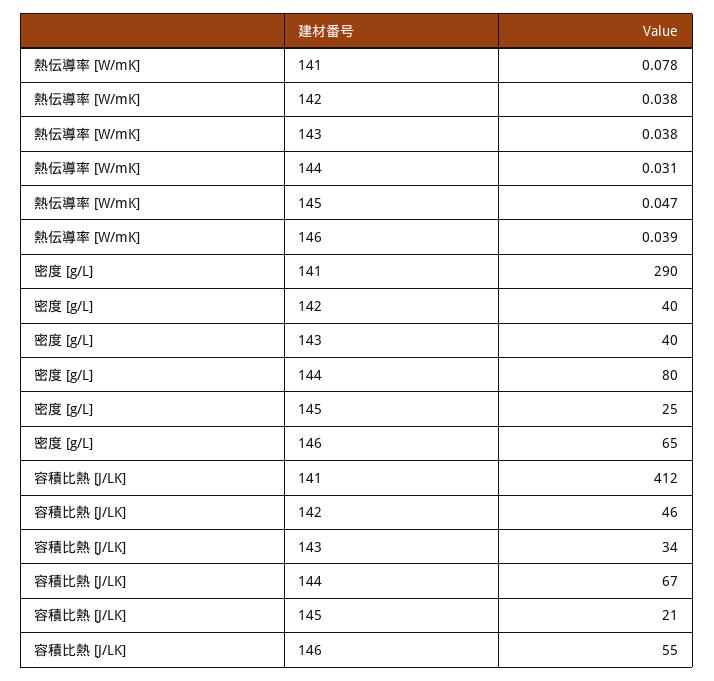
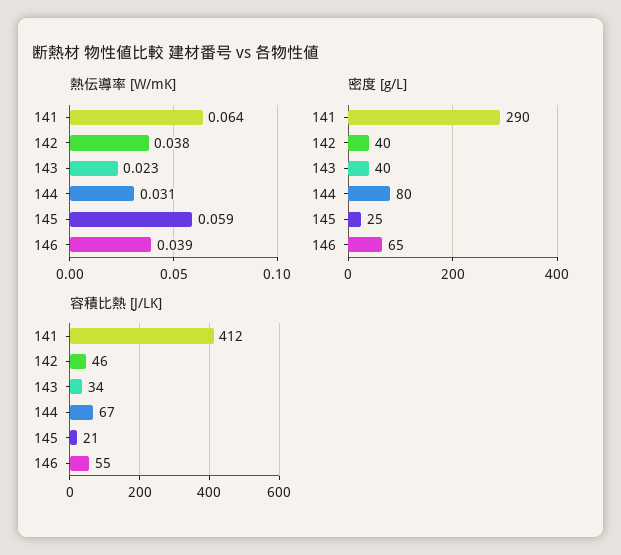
熱伝導率 [W/mK], 141: 0.078 -> 0.064
熱伝導率 [W/mK], 143: 0.038 -> 0.023
熱伝導率 [W/mK], 145: 0.047 -> 0.059

